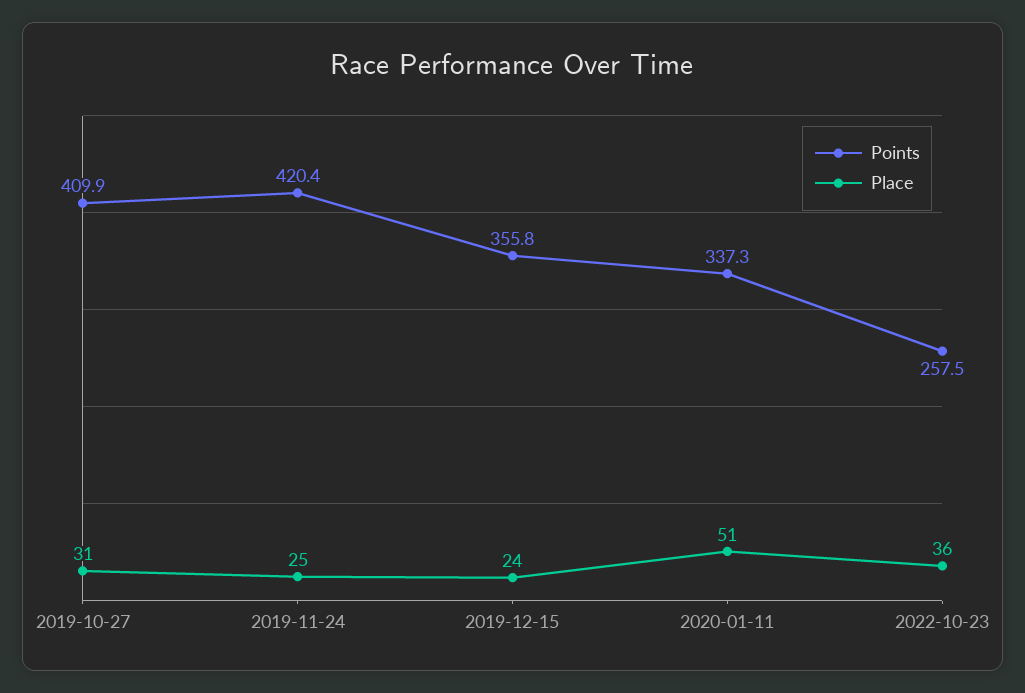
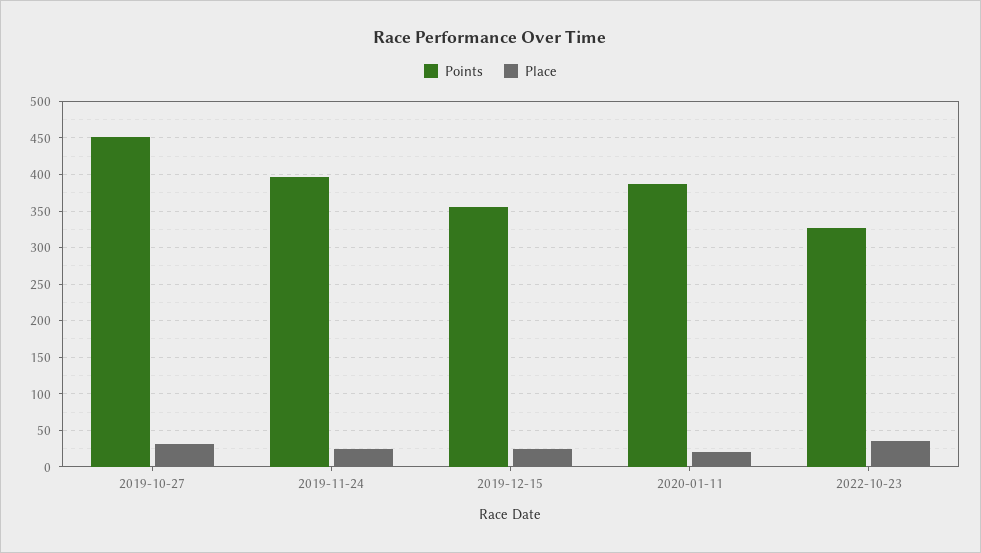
Points, 2019-10-27: 409.9 -> 450
Points, 2019-11-24: 420.4 -> 400
Points, 2020-01-11: 337.3 -> 390
Place, 2020-01-11: 51 -> 20
Points, 2022-10-23: 257.5 -> 330

